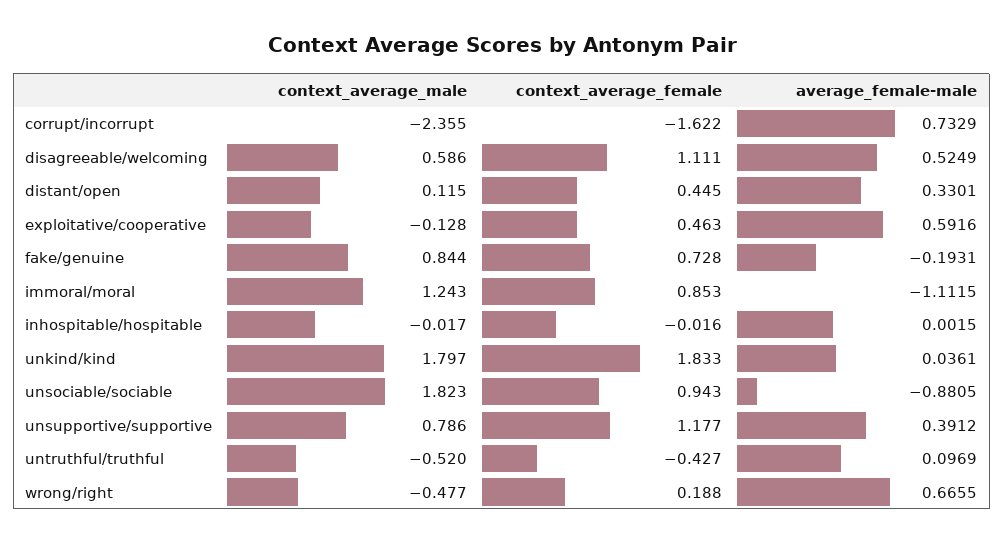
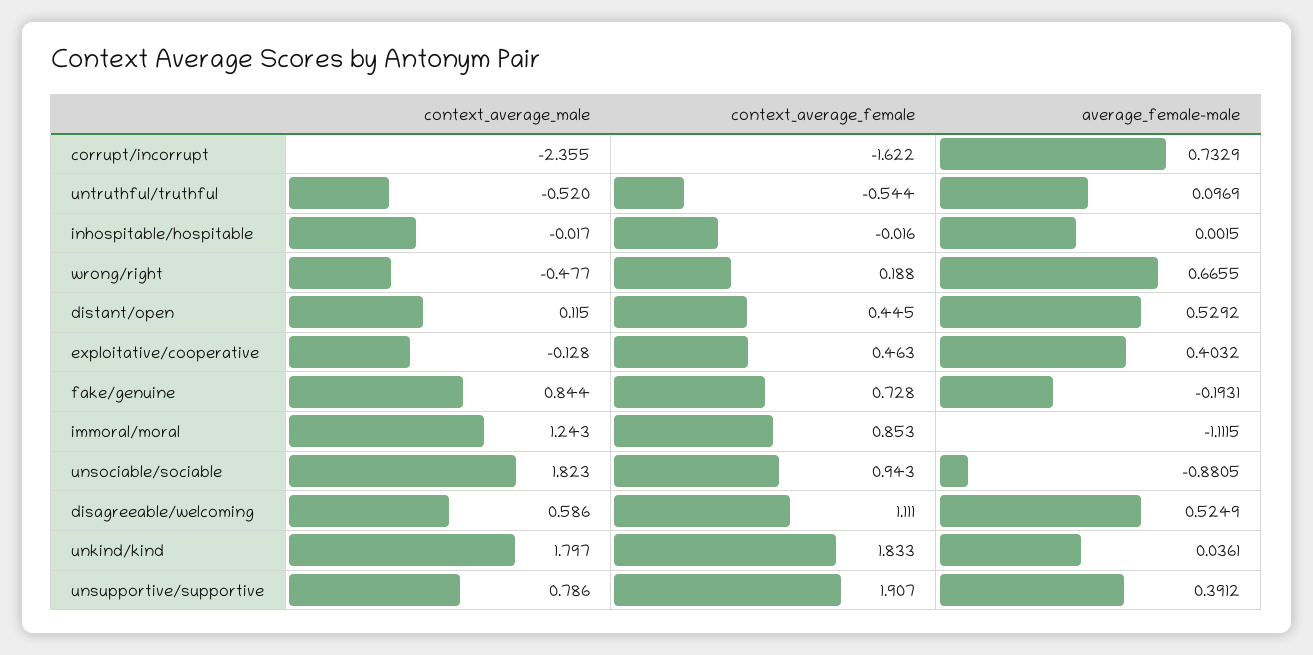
average_female-male, distant/open: 0.3301 -> 0.5292
average_female-male, exploitative/cooperative: 0.5916 -> 0.4032
context_average_female, unsupportive/supportive: 1.177 -> 1.907
context_average_female, untruthful/truthful: -0.427 -> -0.544

